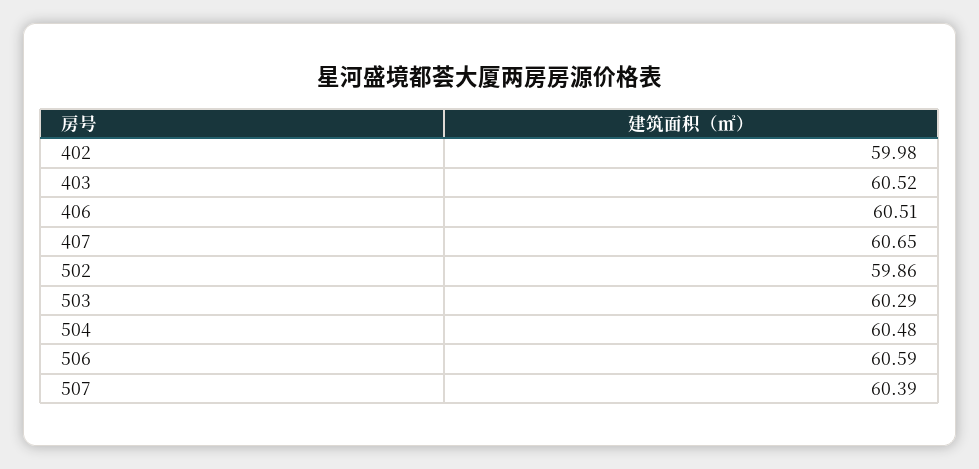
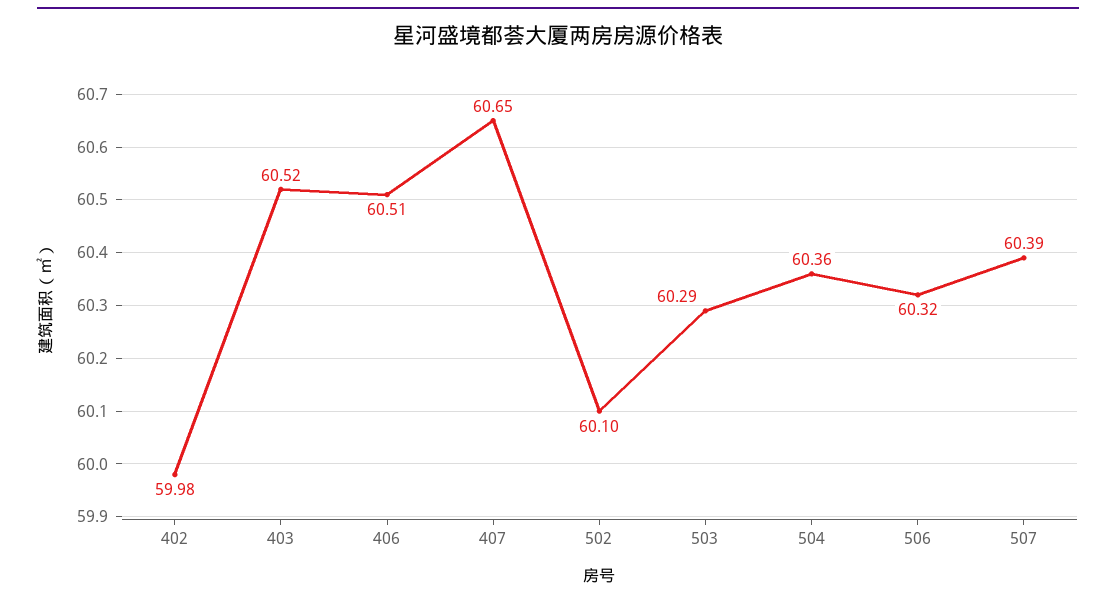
502: 59.86 -> 60.1
504: 60.48 -> 60.36
506: 60.59 -> 60.32

